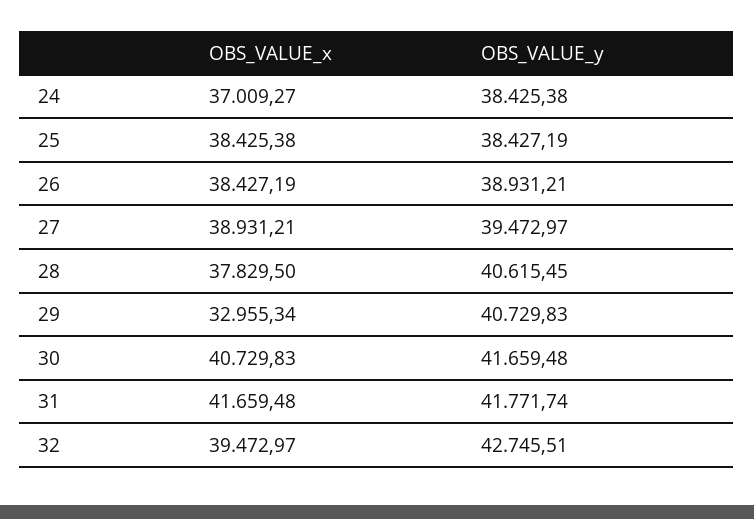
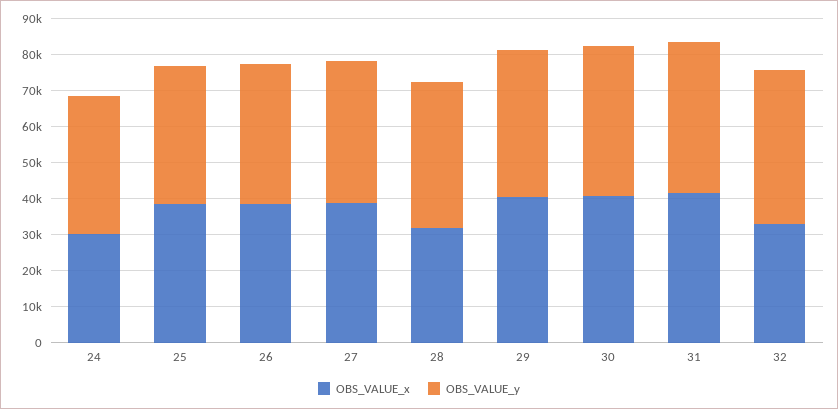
OBS_VALUE_x, 24: 37009.27 -> 30000
OBS_VALUE_x, 28: 37829.5 -> 32500
OBS_VALUE_x, 29: 32955.34 -> 40000
OBS_VALUE_x, 32: 39472.97 -> 32500

